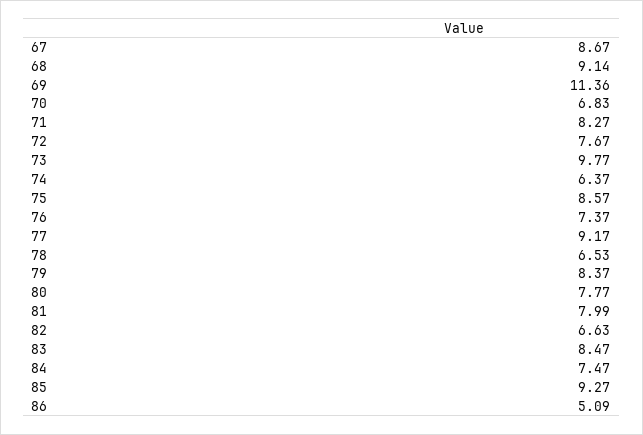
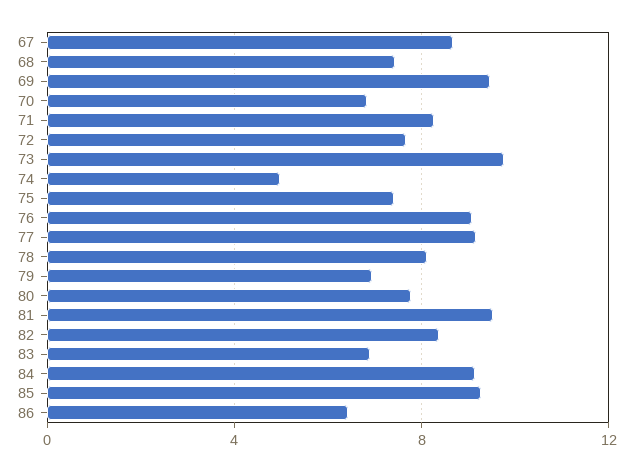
68: 9.14 -> 7.5
69: 11.36 -> 9.5
74: 6.37 -> 5
75: 8.57 -> 7.5
76: 7.37 -> 9
78: 6.53 -> 8
79: 8.37 -> 7
81: 7.99 -> 9.5
82: 6.63 -> 8.5
83: 8.47 -> 7
84: 7.47 -> 9
86: 5.09 -> 6.5

